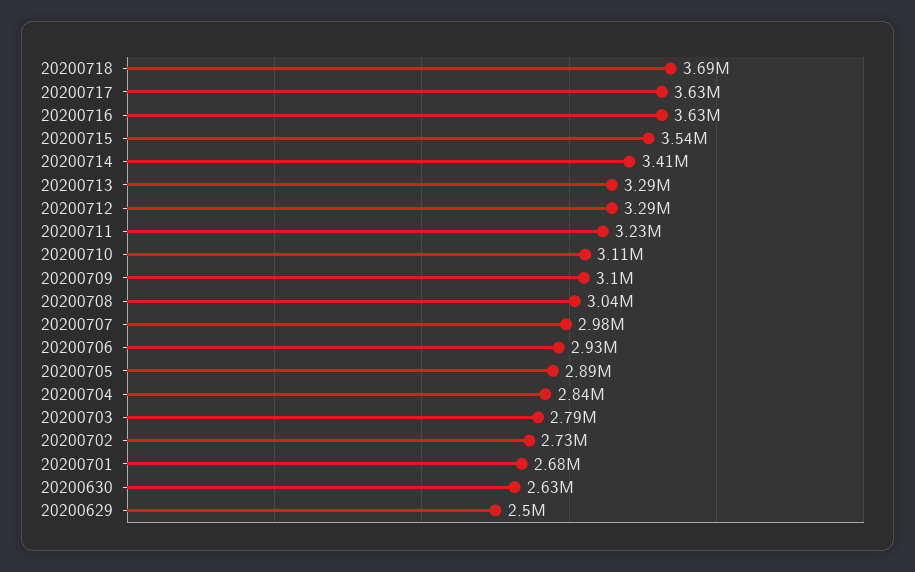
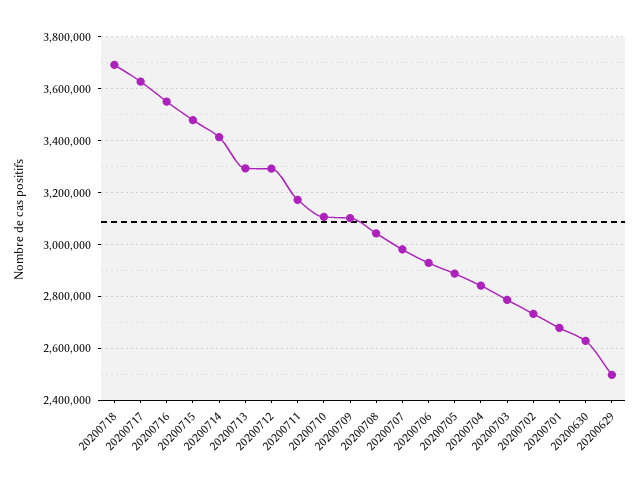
20200716: 3630000 -> 3550000
20200715: 3540000 -> 3475000
20200711: 3230000 -> 3175000

